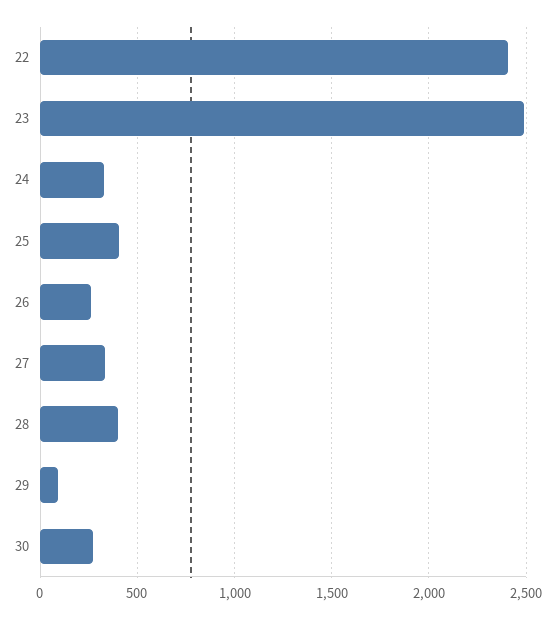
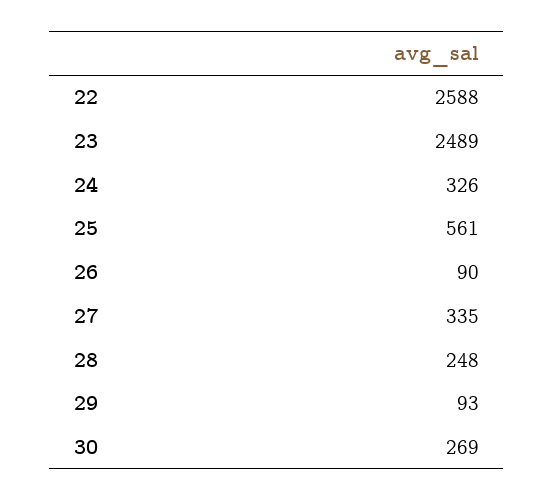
22: 2400 -> 2588
25: 400 -> 561
26: 250 -> 90
28: 400 -> 248

